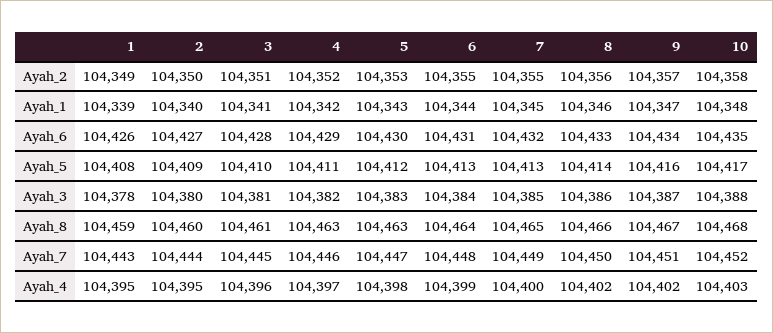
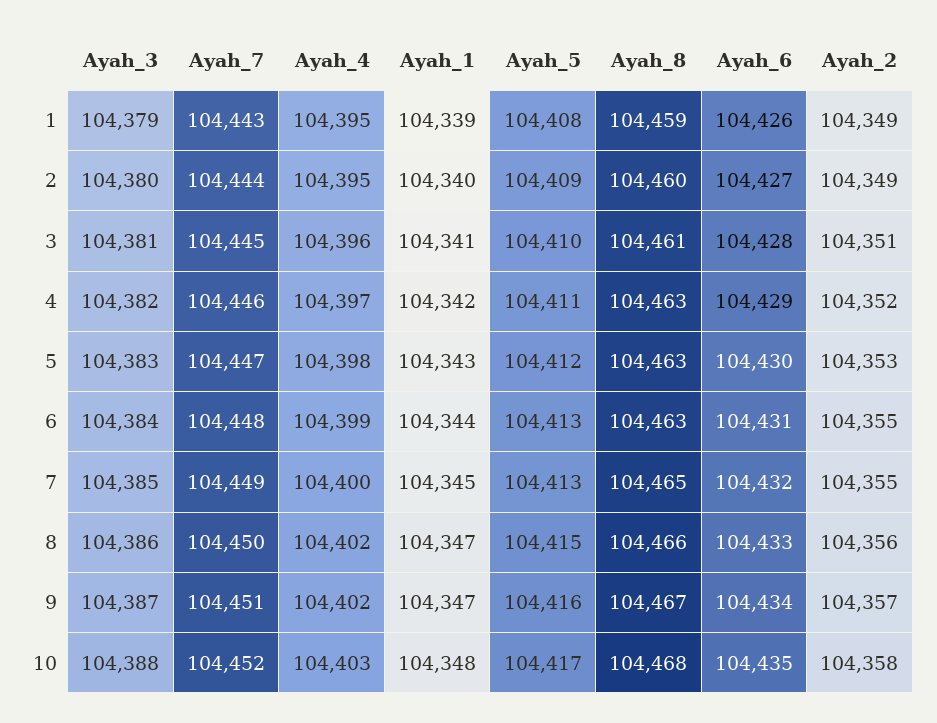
2, Ayah_2: 104350 -> 104349
8, Ayah_1: 104346 -> 104347
8, Ayah_5: 104414 -> 104415
1, Ayah_3: 104378 -> 104379
6, Ayah_8: 104464 -> 104463

